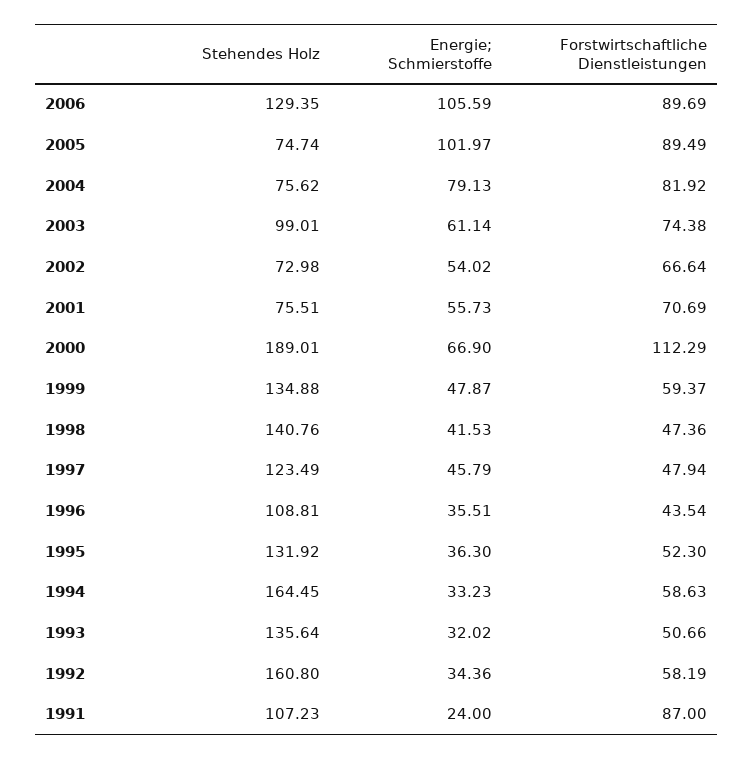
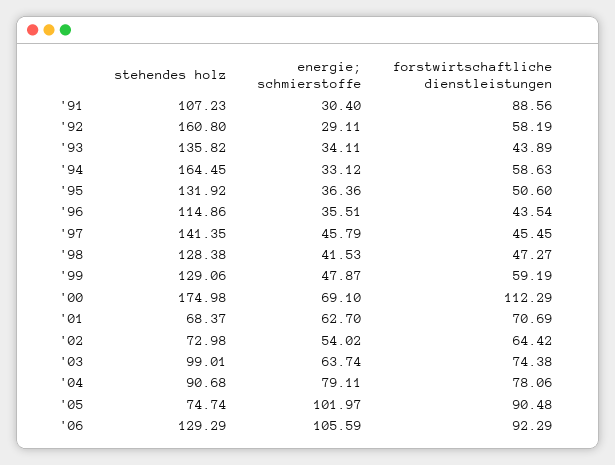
Stehendes Holz, 2006: 129.35 -> 129.29
Forstwirtschaftliche Dienstleistungen, 2006: 89.69 -> 92.29
Forstwirtschaftliche Dienstleistungen, 2005: 89.49 -> 90.48
Stehendes Holz, 2004: 75.62 -> 90.68
Energie; Schmierstoffe, 2004: 79.13 -> 79.11
Forstwirtschaftliche Dienstleistungen, 2004: 81.92 -> 78.06
Energie; Schmierstoffe, 2003: 61.14 -> 63.74
Forstwirtschaftliche Dienstleistungen, 2002: 66.64 -> 64.42
Stehendes Holz, 2001: 75.51 -> 68.37
Energie; Schmierstoffe, 2001: 55.73 -> 62.7
Stehendes Holz, 2000: 189.01 -> 174.98
Energie; Schmierstoffe, 2000: 66.9 -> 69.1
Stehendes Holz, 1999: 134.88 -> 129.06
Forstwirtschaftliche Dienstleistungen, 1999: 59.37 -> 59.19
Stehendes Holz, 1998: 140.76 -> 128.38
Forstwirtschaftliche Dienstleistungen, 1998: 47.36 -> 47.27
Stehendes Holz, 1997: 123.49 -> 141.35
Forstwirtschaftliche Dienstleistungen, 1997: 47.94 -> 45.45
Stehendes Holz, 1996: 108.81 -> 114.86
Energie; Schmierstoffe, 1995: 36.3 -> 36.36
Forstwirtschaftliche Dienstleistungen, 1995: 52.3 -> 50.6
Energie; Schmierstoffe, 1994: 33.23 -> 33.12
Stehendes Holz, 1993: 135.64 -> 135.82
Energie; Schmierstoffe, 1993: 32.02 -> 34.11
Forstwirtschaftliche Dienstleistungen, 1993: 50.66 -> 43.89
Energie; Schmierstoffe, 1992: 34.36 -> 29.11
Energie; Schmierstoffe, 1991: 24 -> 30.4
Forstwirtschaftliche Dienstleistungen, 1991: 87 -> 88.56

